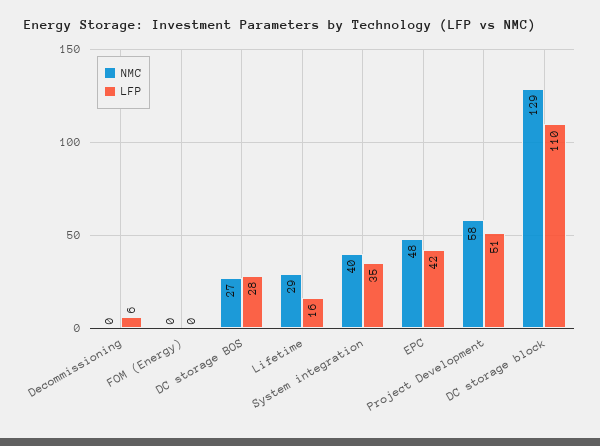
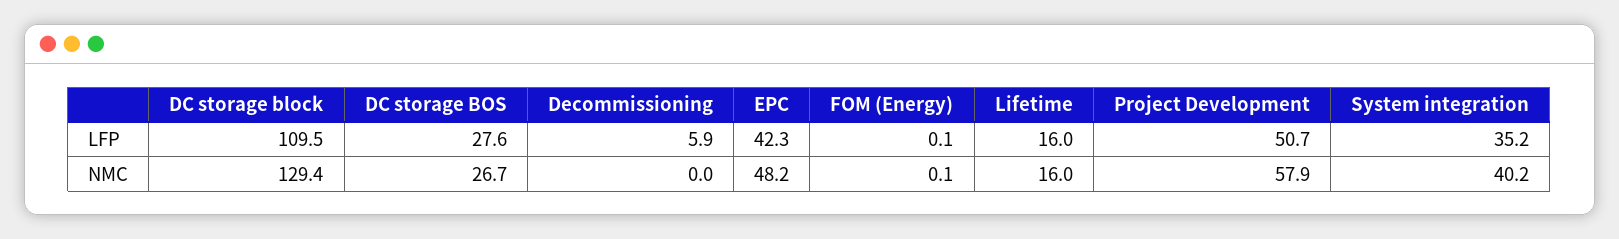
NMC, Lifetime: 29 -> 16

